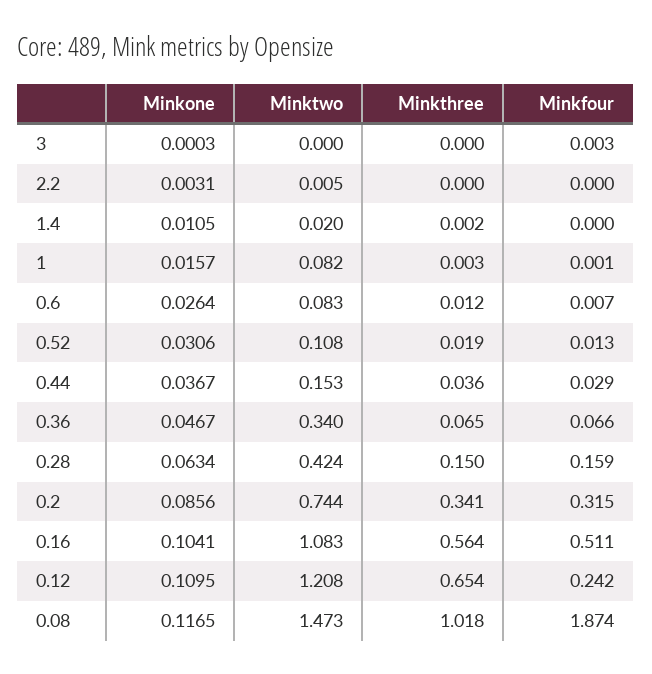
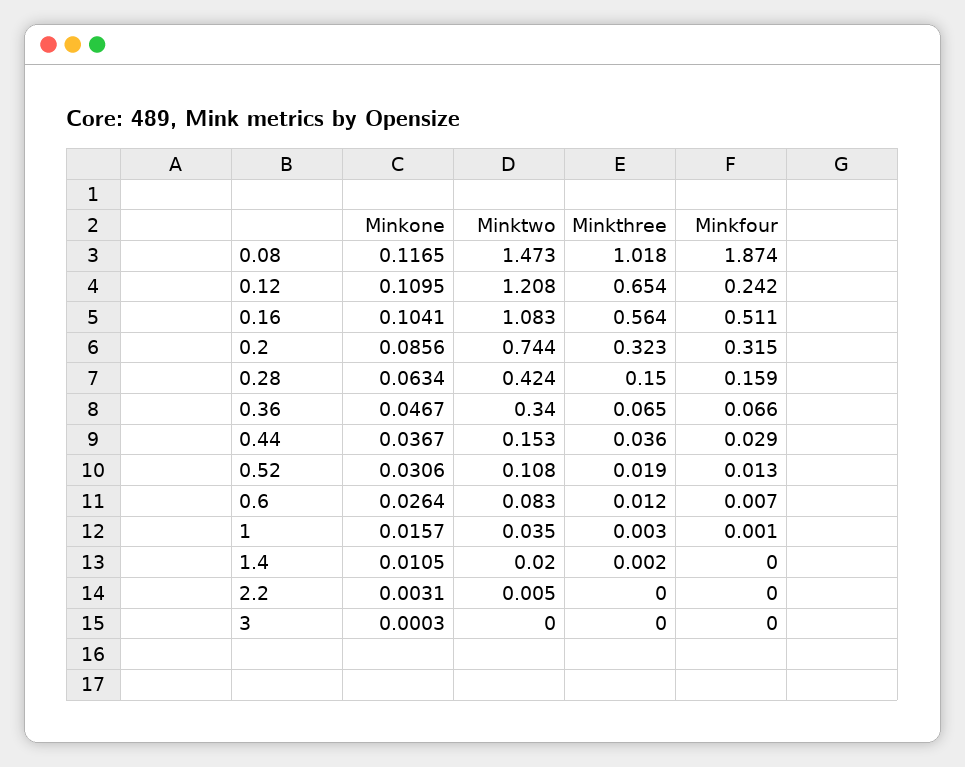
Minkfour, 3: 0.003 -> 0
Minktwo, 1: 0.082 -> 0.035
Minkthree, 0.2: 0.341 -> 0.323

